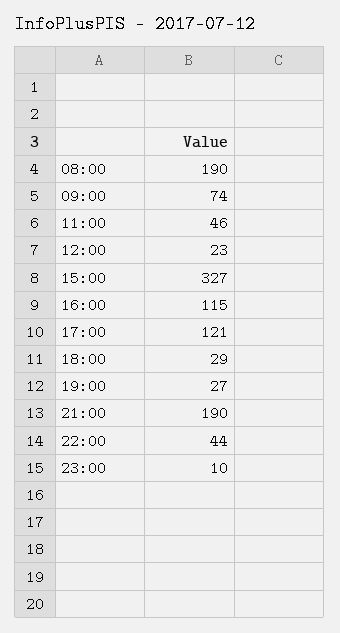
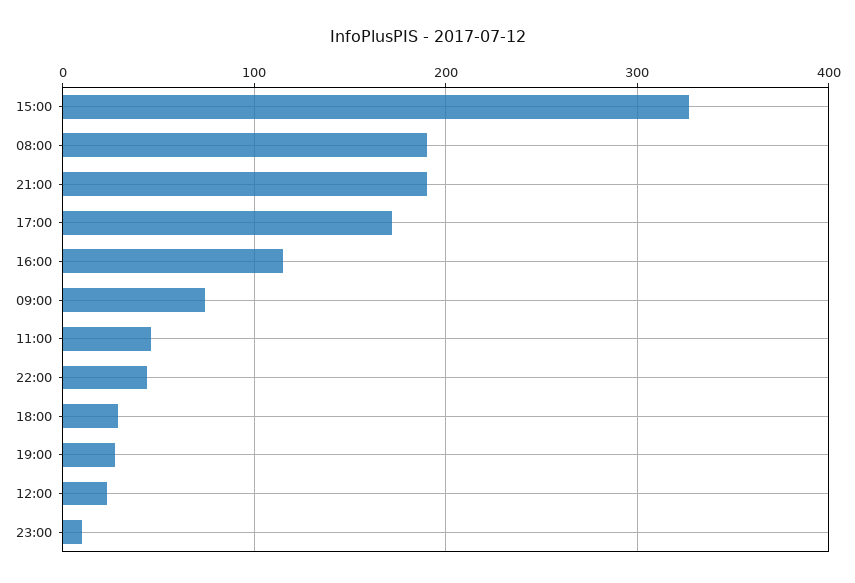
17:00: 121 -> 170

